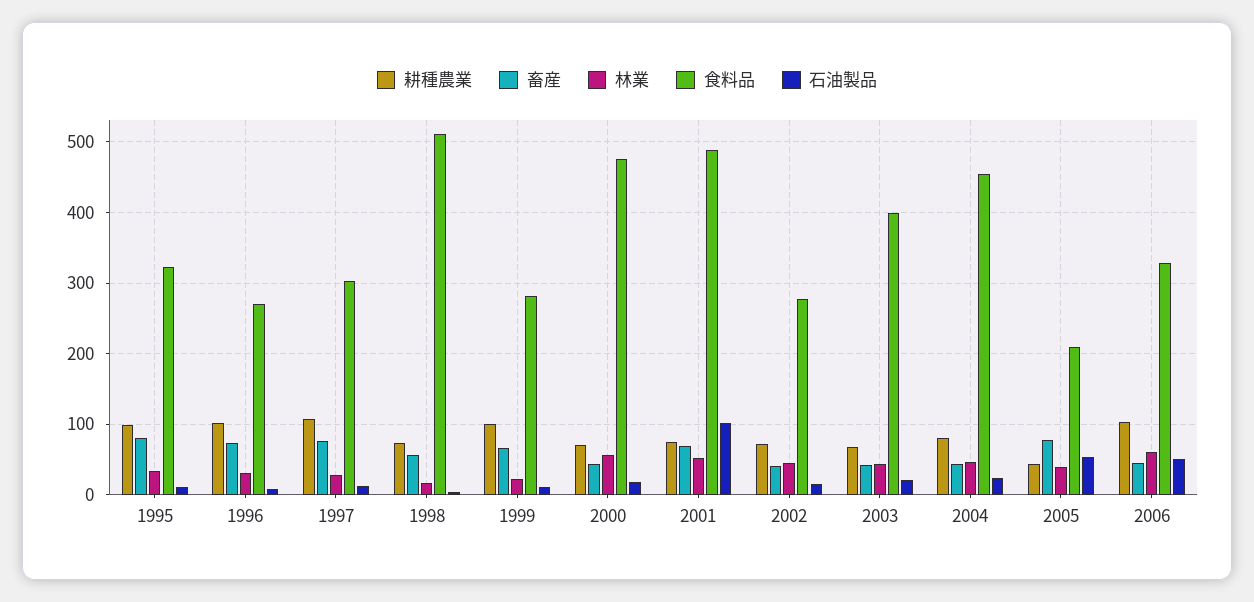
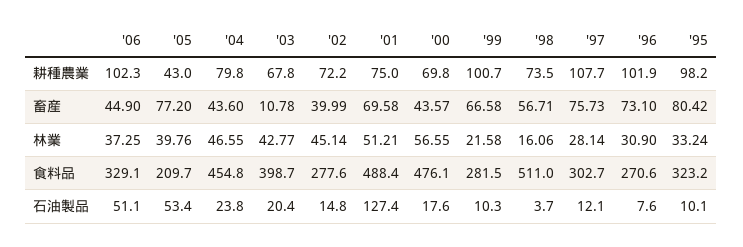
石油製品, 2001: 100 -> 127.4
畜産, 2003: 40 -> 10.78
林業, 2006: 60 -> 37.25

